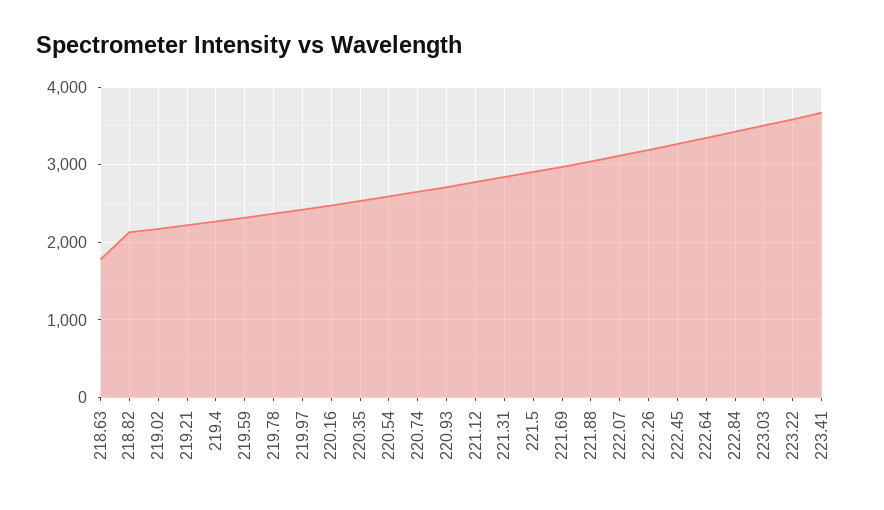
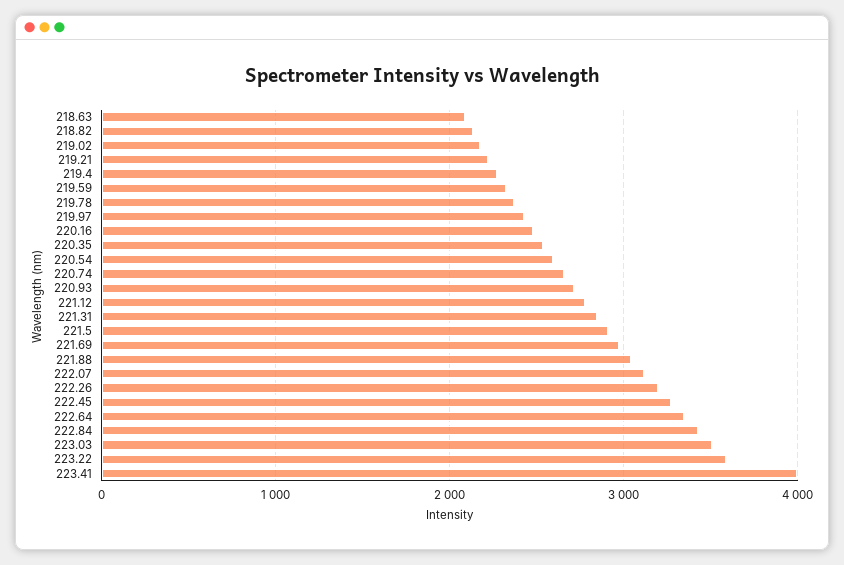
218.63: 1800 -> 2100
223.41: 3700 -> 4000

